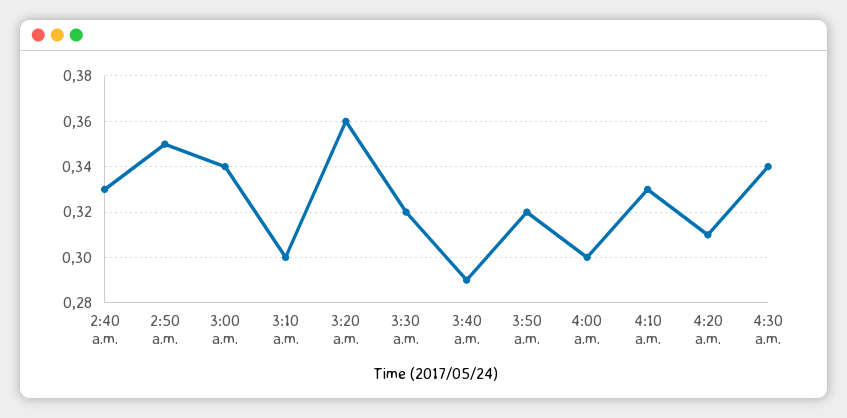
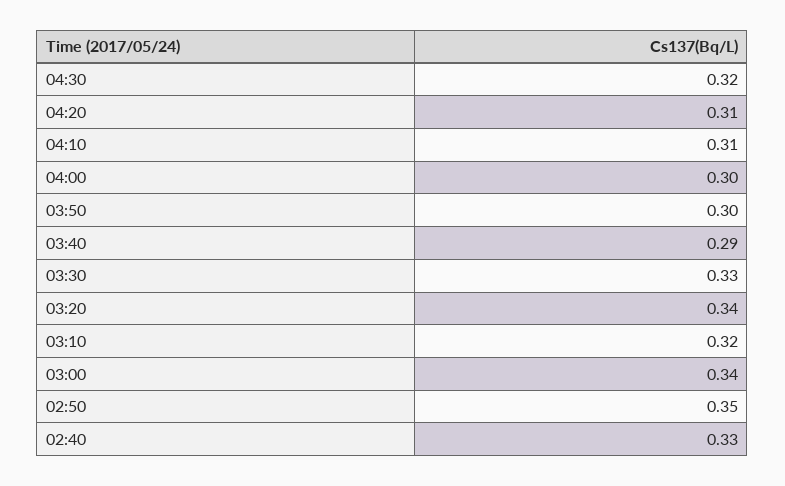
3:10 a.m.: 0.3 -> 0.32
3:20 a.m.: 0.36 -> 0.34
3:30 a.m.: 0.32 -> 0.33
3:50 a.m.: 0.32 -> 0.3
4:10 a.m.: 0.33 -> 0.31
4:30 a.m.: 0.34 -> 0.32

